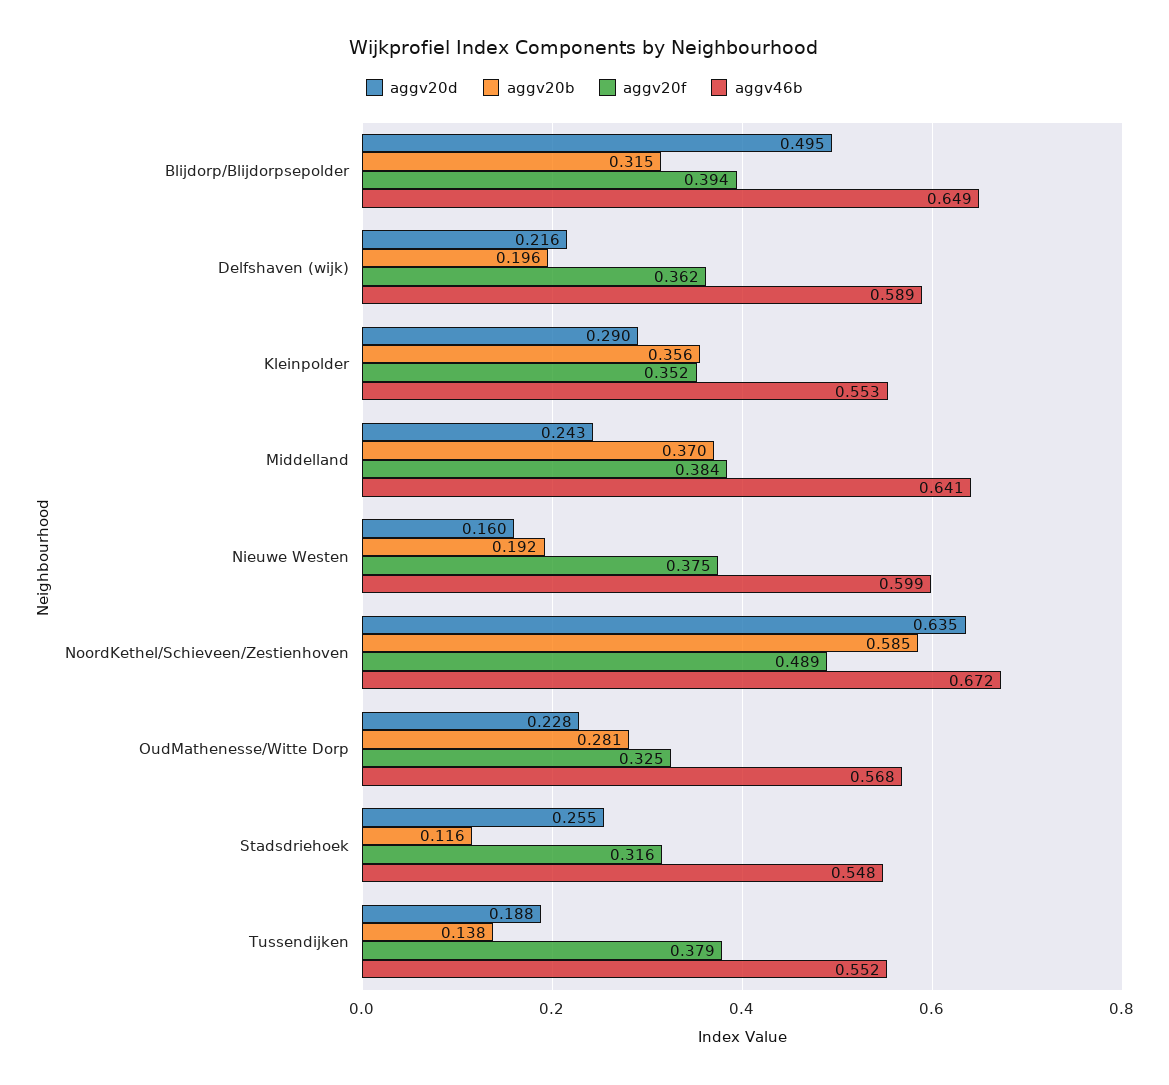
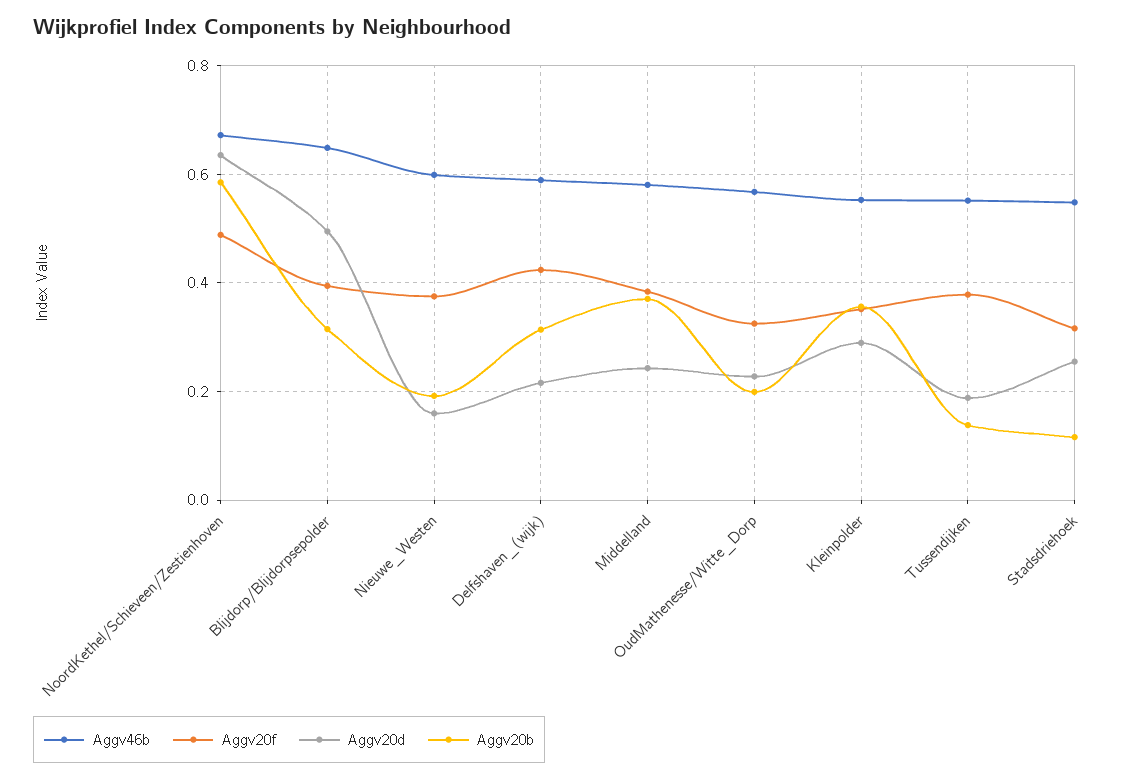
aggv20b, Delfshaven (wijk): 0.196 -> 0.32
aggv20f, Delfshaven (wijk): 0.362 -> 0.42
aggv46b, Middelland: 0.641 -> 0.58
aggv20b, OudMathenesse/Witte Dorp: 0.281 -> 0.2

